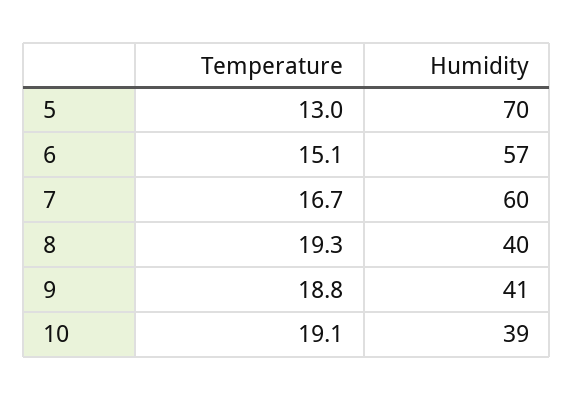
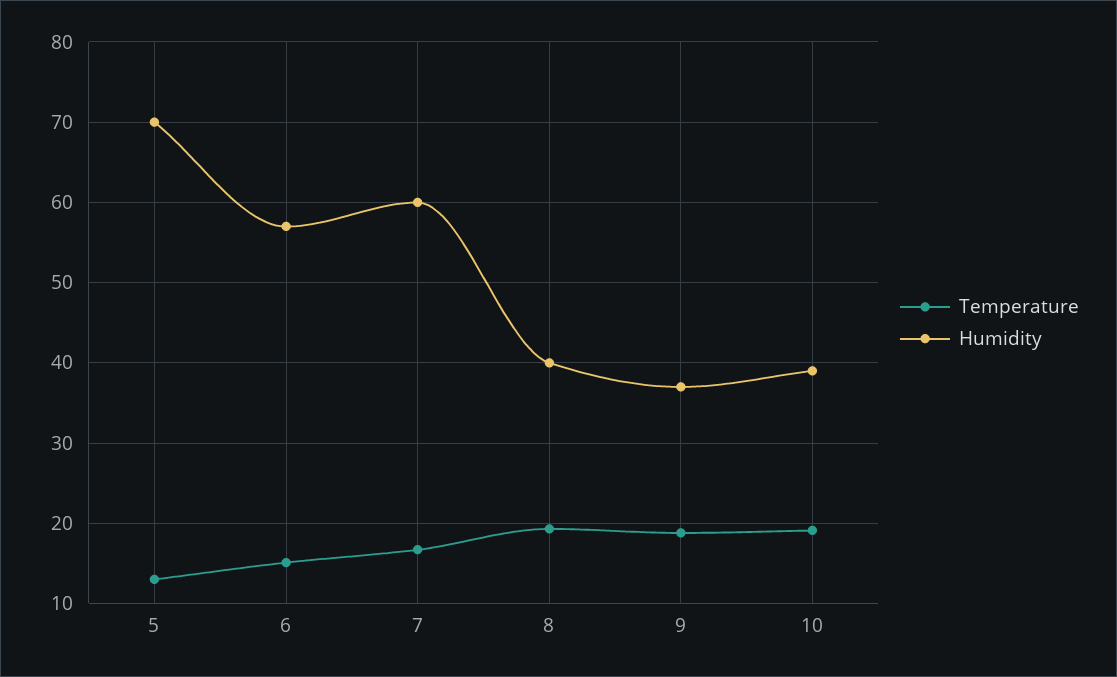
Humidity, 9: 41 -> 37

